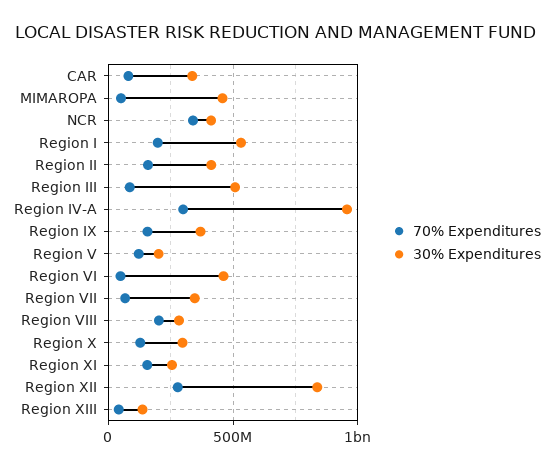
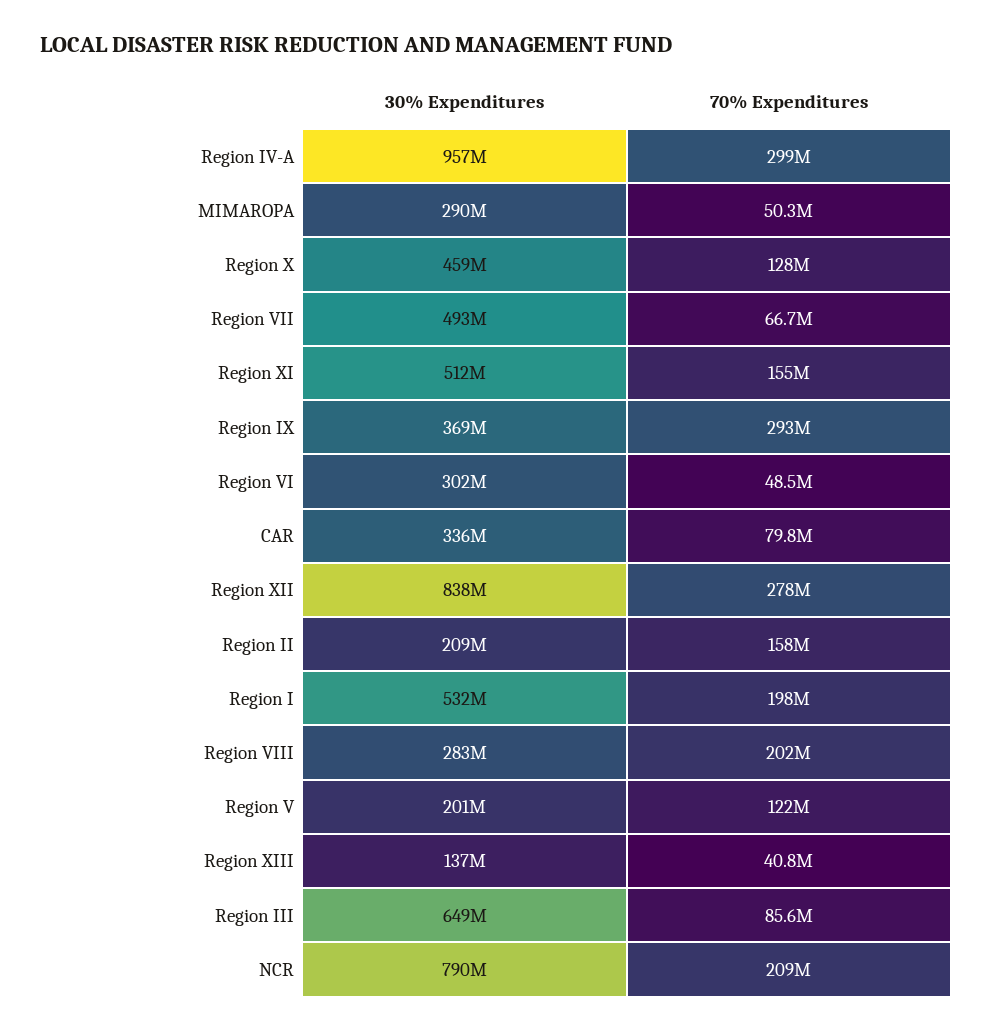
30% Expenditures, MIMAROPA: 450000000 -> 290000000
70% Expenditures, NCR: 350000000 -> 209000000
30% Expenditures, NCR: 400000000 -> 790000000
30% Expenditures, Region II: 400000000 -> 209000000
30% Expenditures, Region III: 500000000 -> 649000000
70% Expenditures, Region IX: 150000000 -> 293000000
30% Expenditures, Region VI: 450000000 -> 302000000
30% Expenditures, Region VII: 350000000 -> 493000000
30% Expenditures, Region X: 300000000 -> 459000000
30% Expenditures, Region XI: 250000000 -> 512000000

